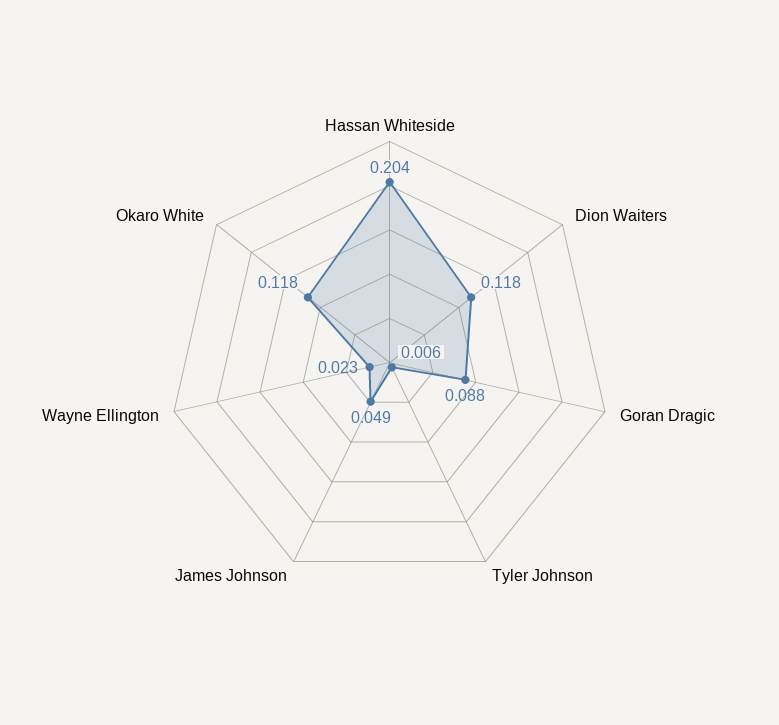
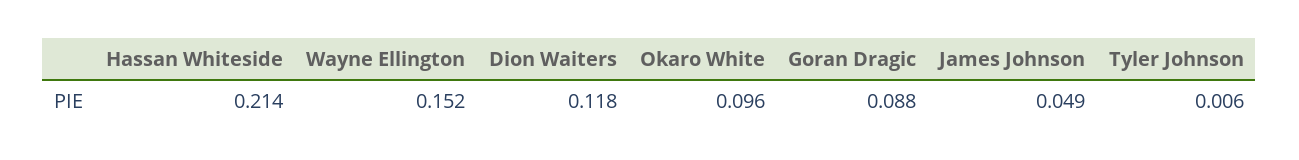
Hassan Whiteside: 0.204 -> 0.214
Wayne Ellington: 0.023 -> 0.152
Okaro White: 0.118 -> 0.096

